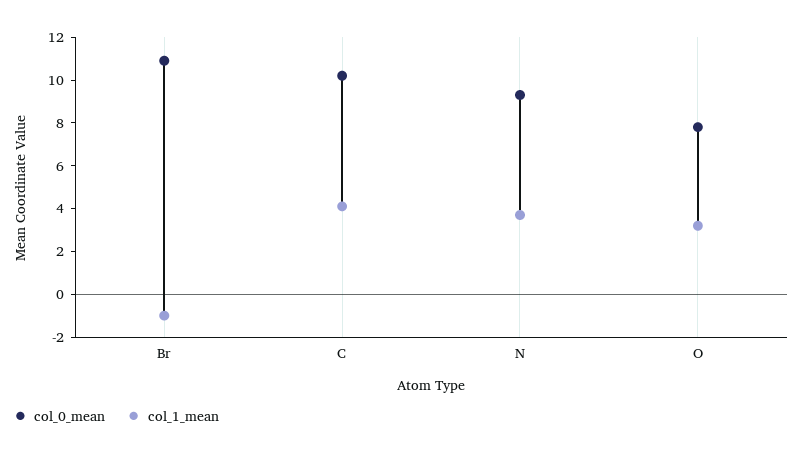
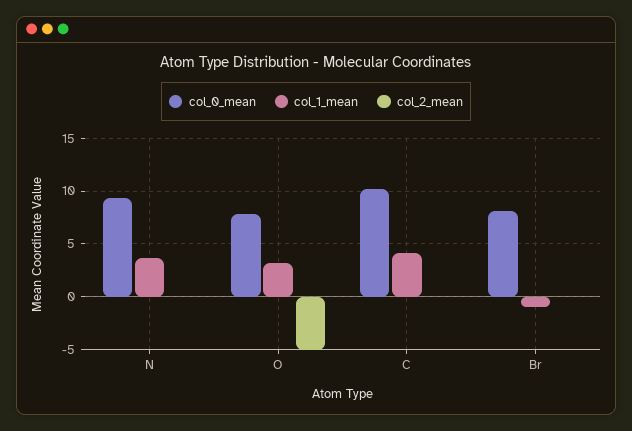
col_0_mean, Br: 11 -> 8
col_2_mean, N: none -> 0
col_2_mean, O: none -> -5
col_2_mean, C: none -> 0
col_2_mean, Br: none -> 0

